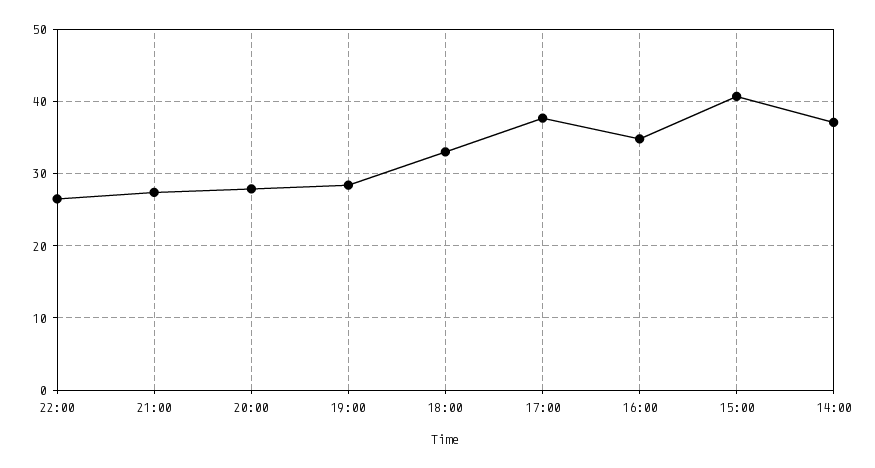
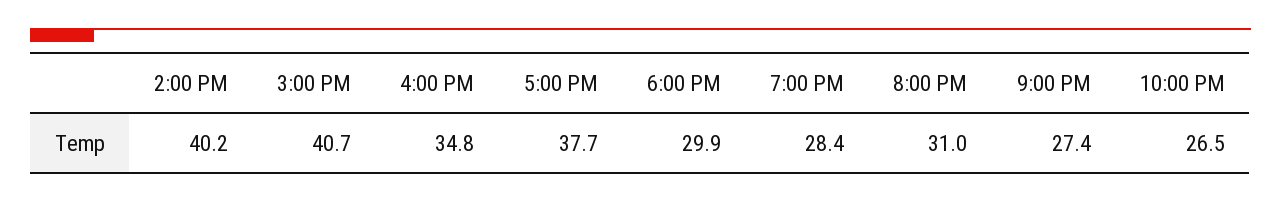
20:00: 28 -> 31
18:00: 33 -> 29.9
14:00: 37 -> 40.2

